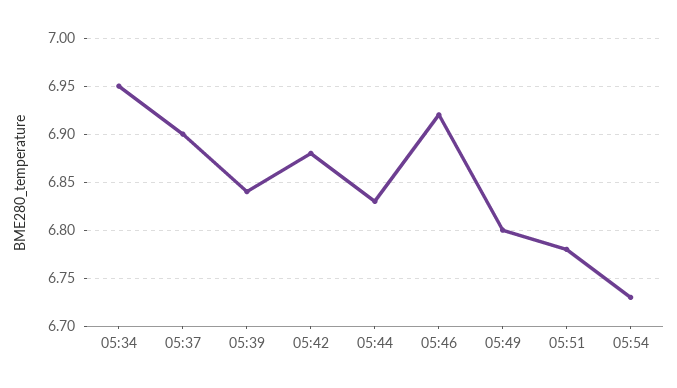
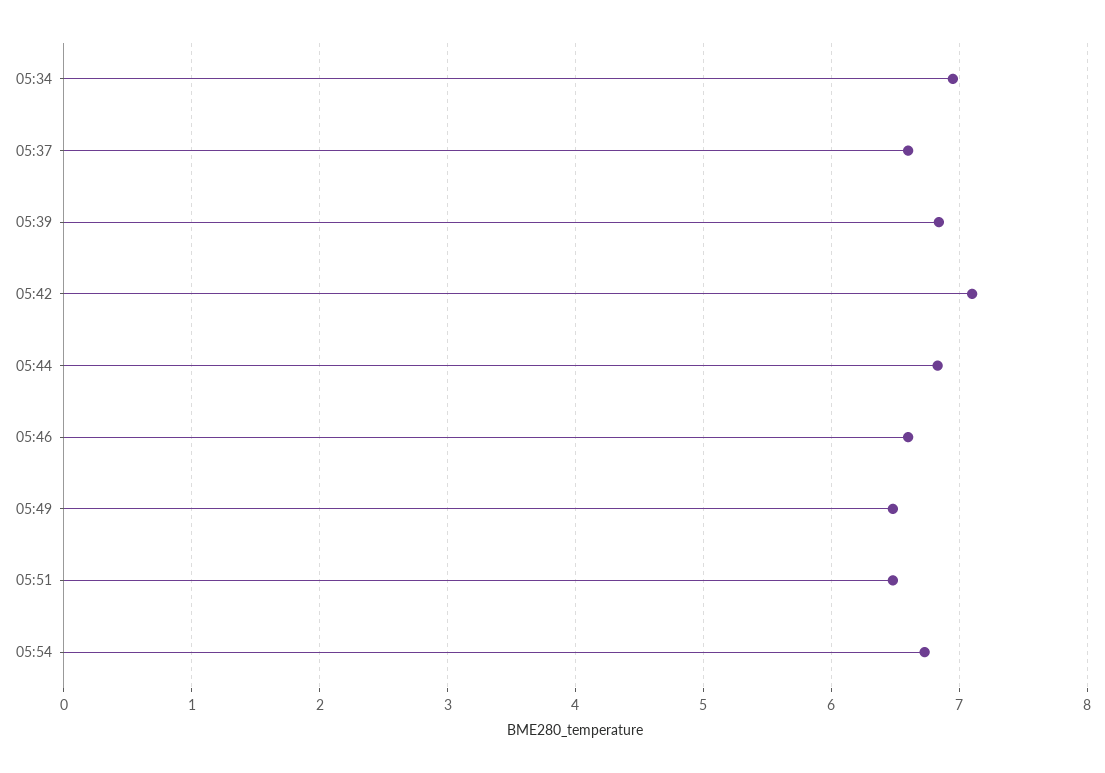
05:37: 6.9 -> 6.6
05:42: 6.88 -> 7.1
05:46: 6.92 -> 6.6
05:49: 6.8 -> 6.5
05:51: 6.78 -> 6.5

